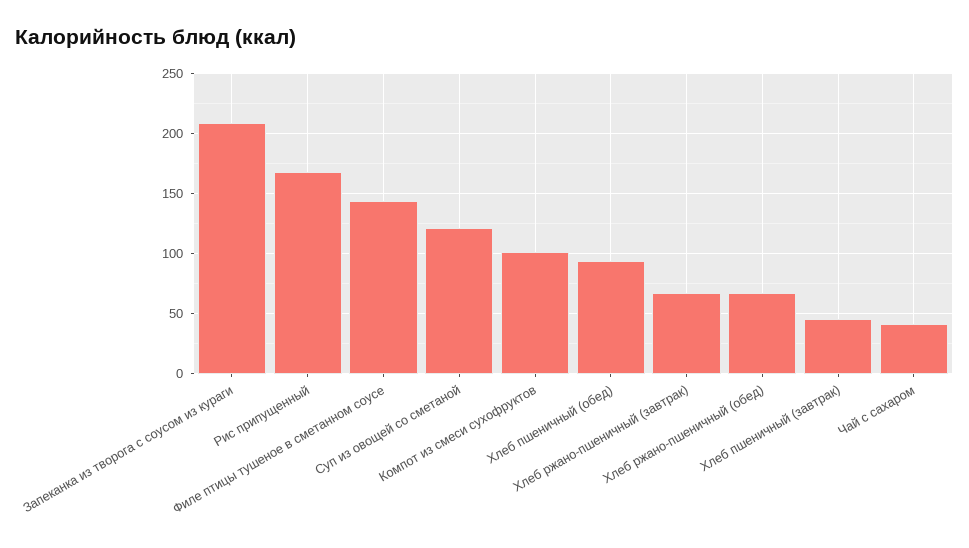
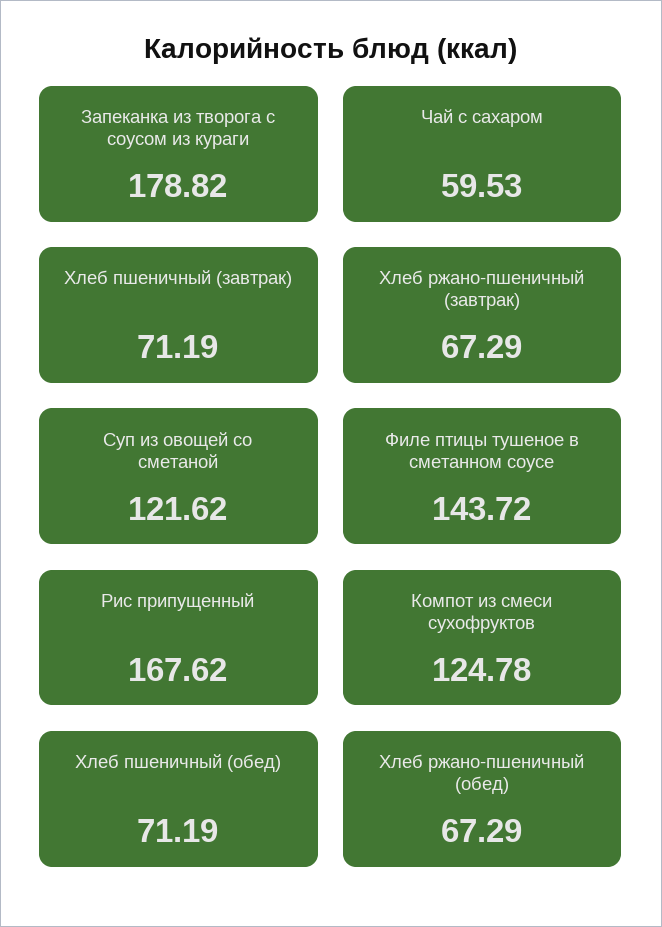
Запеканка из творога с соусом из кураги: 210 -> 178.82
Компот из смеси сухофруктов: 100 -> 124.78
Хлеб пшеничный (обед): 95 -> 71.19
Хлеб пшеничный (завтрак): 45 -> 71.19
Чай с сахаром: 40 -> 59.53

